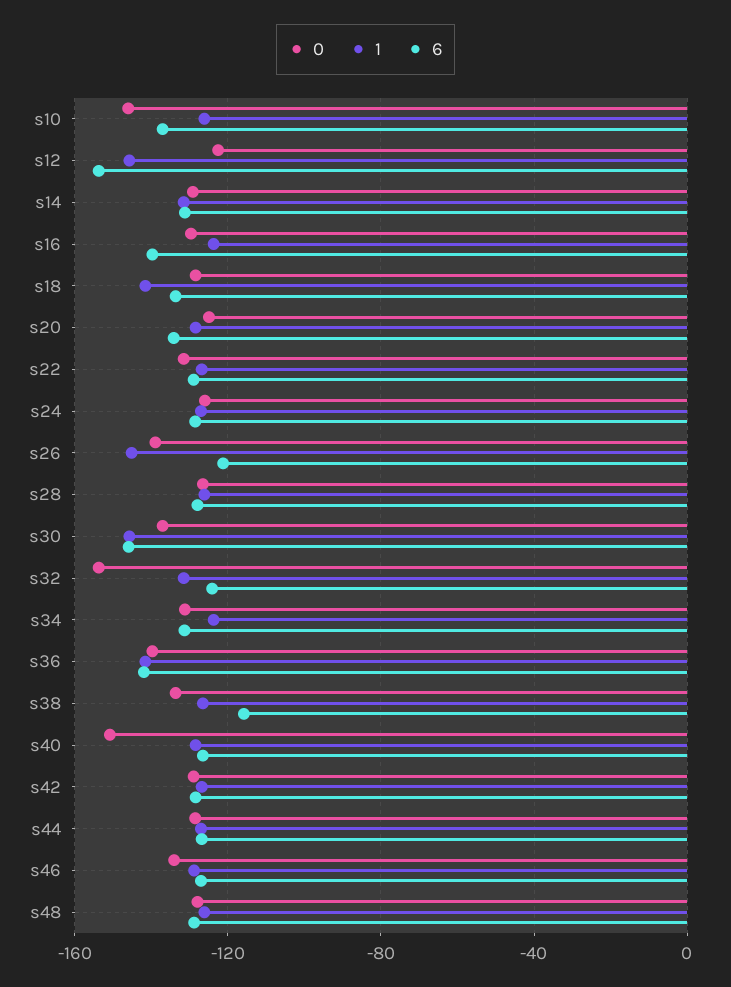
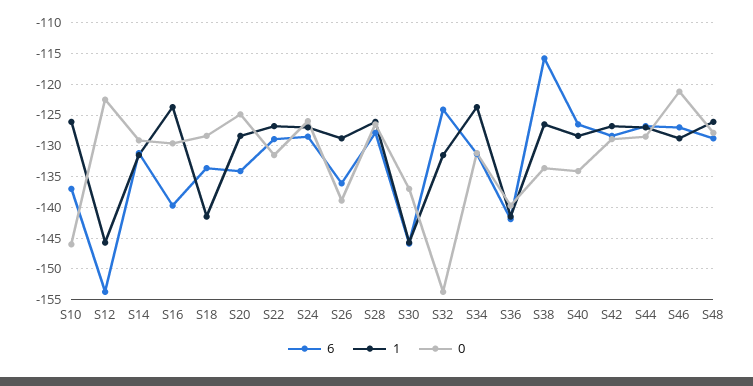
1, s26: -145 -> -129
6, s26: -120 -> -136
0, s40: -150 -> -134
0, s46: -135 -> -121

